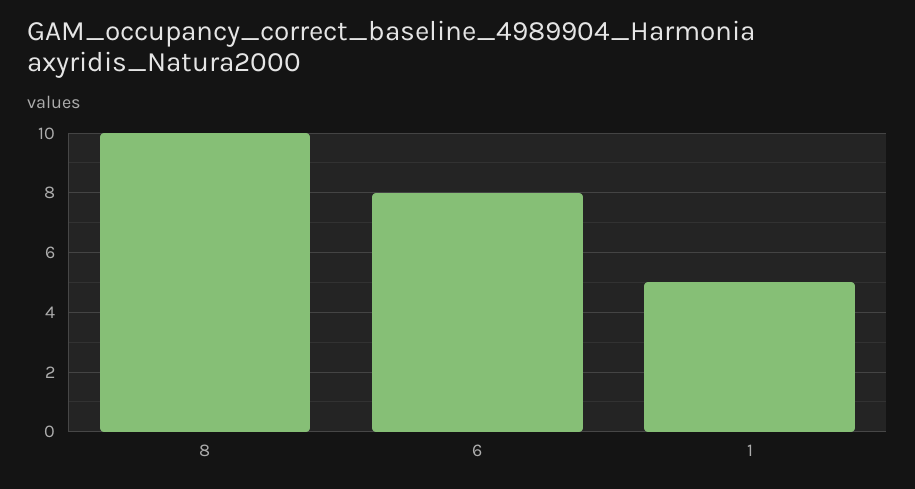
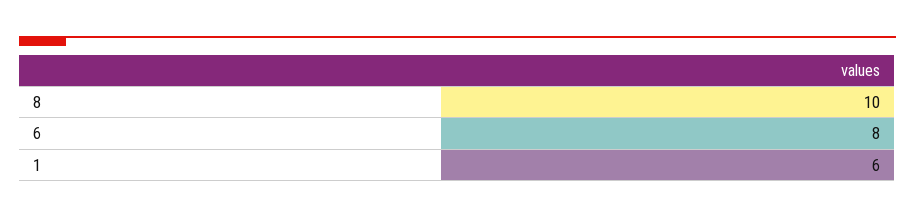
1: 5 -> 6

